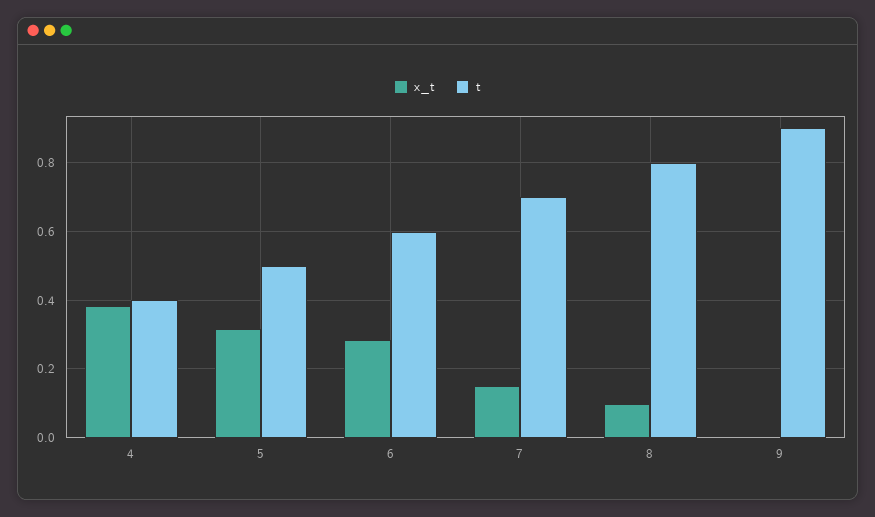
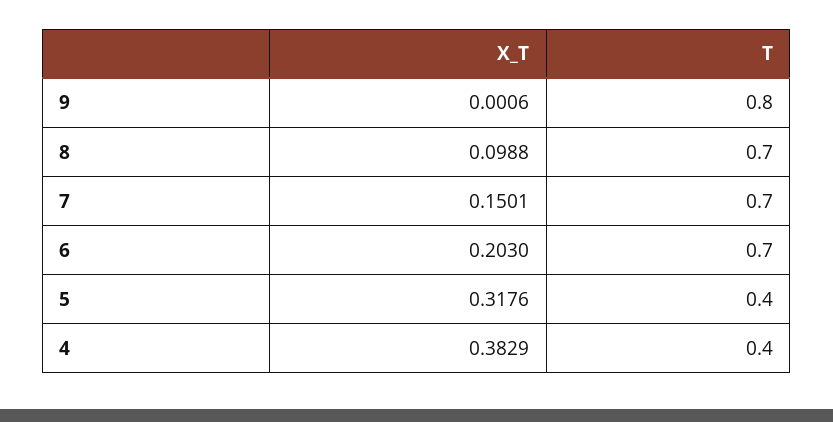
t, 5: 0.5 -> 0.4
x_t, 6: 0.28 -> 0.203
t, 6: 0.6 -> 0.7
t, 8: 0.8 -> 0.7
t, 9: 0.9 -> 0.8

